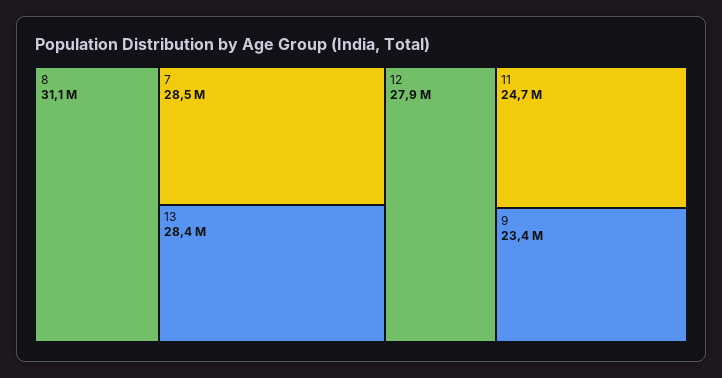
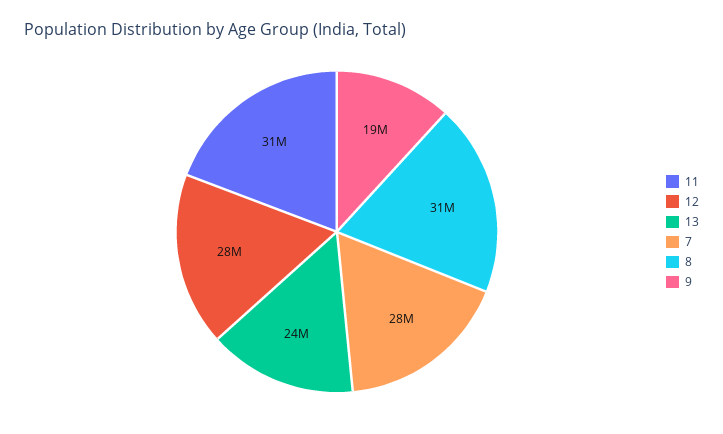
13: 28400000 -> 24000000
11: 24700000 -> 31000000
9: 23400000 -> 19000000

